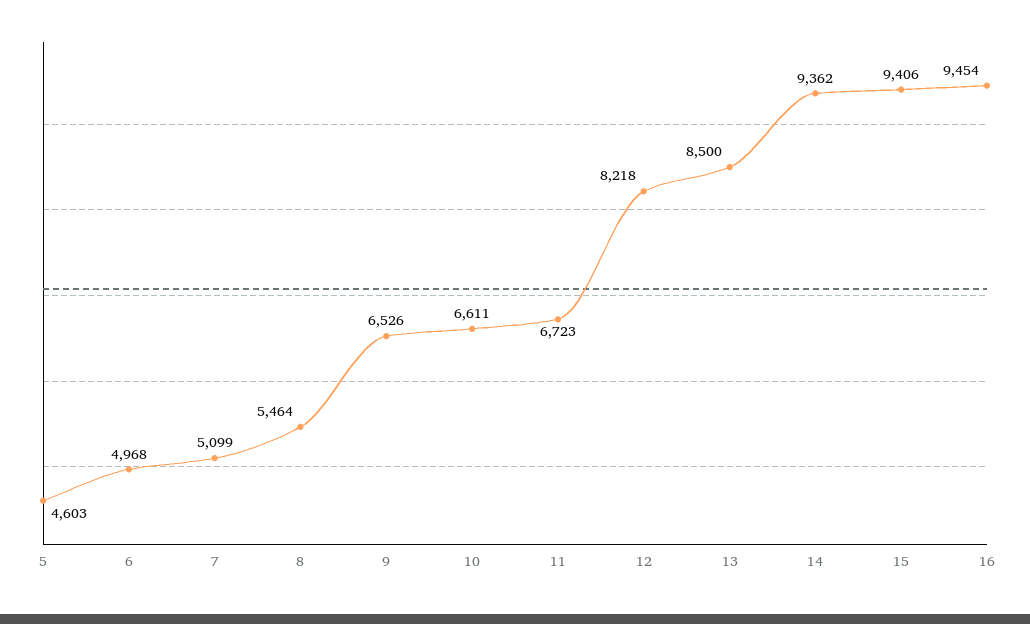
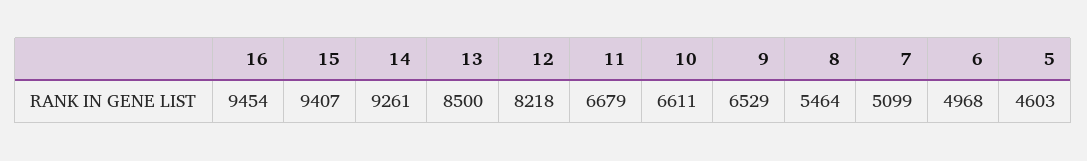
9: 6526 -> 6529
11: 6723 -> 6679
14: 9362 -> 9261
15: 9406 -> 9407

